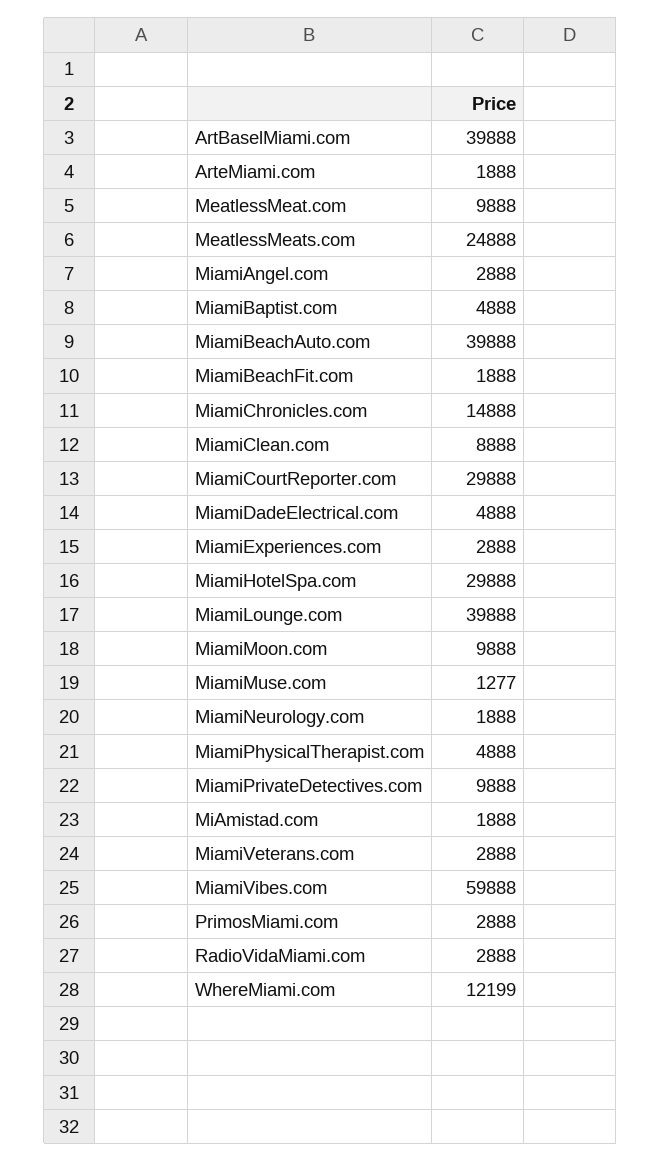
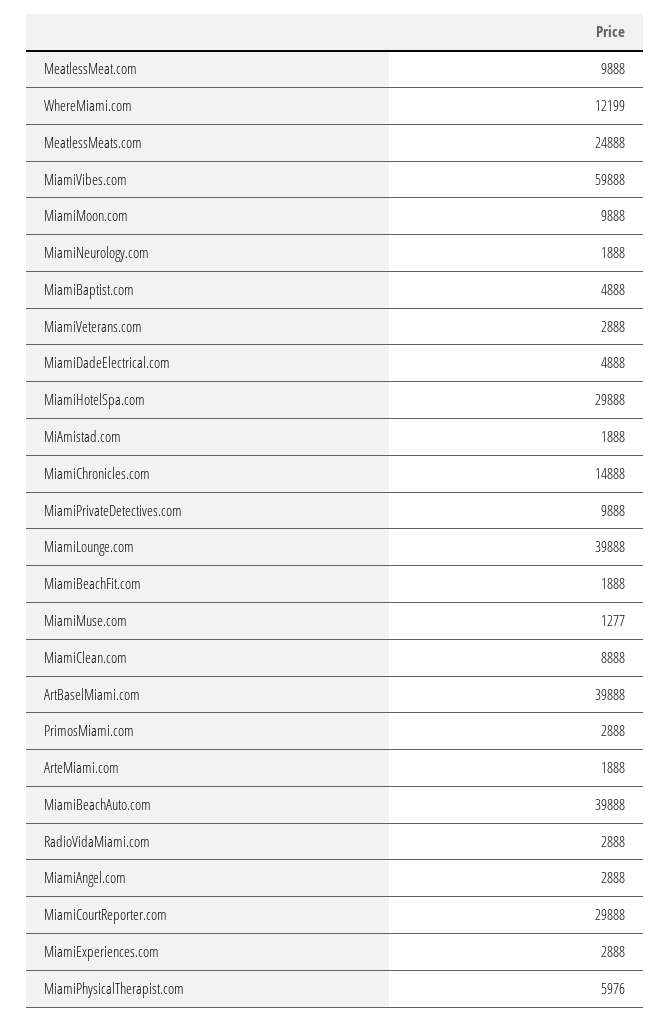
MiamiPhysicalTherapist.com: 4888 -> 5976

